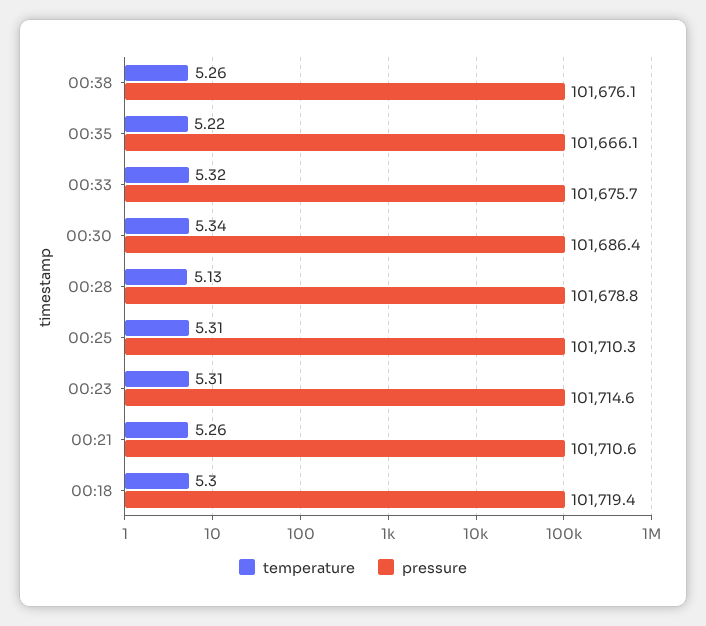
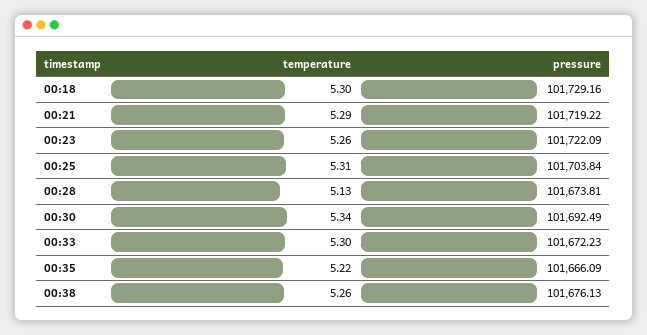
temperature, 00:33: 5.32 -> 5.3
pressure, 00:33: 101675.7 -> 101672.23
pressure, 00:30: 101686.4 -> 101692.49
pressure, 00:28: 101678.8 -> 101673.81
pressure, 00:25: 101710.3 -> 101703.84
temperature, 00:23: 5.31 -> 5.26
pressure, 00:23: 101714.6 -> 101722.09
temperature, 00:21: 5.26 -> 5.29
pressure, 00:21: 101710.6 -> 101719.22
pressure, 00:18: 101719.4 -> 101729.16

